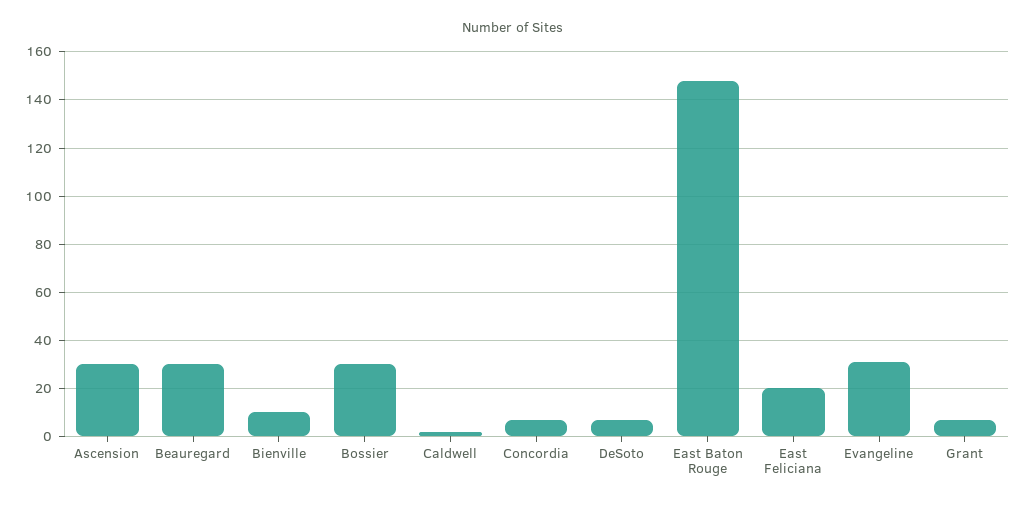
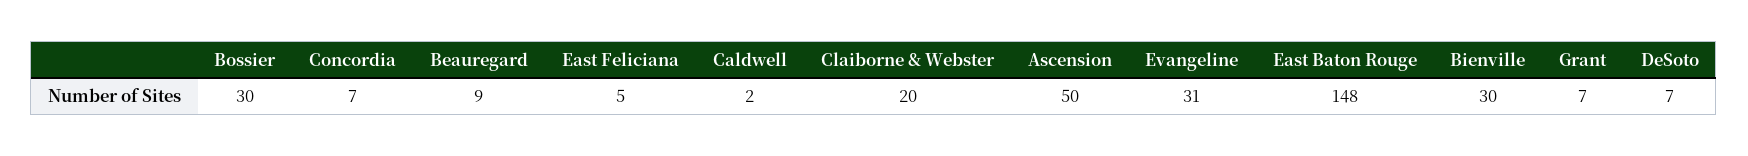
Ascension: 30 -> 50
Beauregard: 30 -> 9
Bienville: 10 -> 30
East Feliciana: 20 -> 5
Claiborne & Webster: none -> 20

